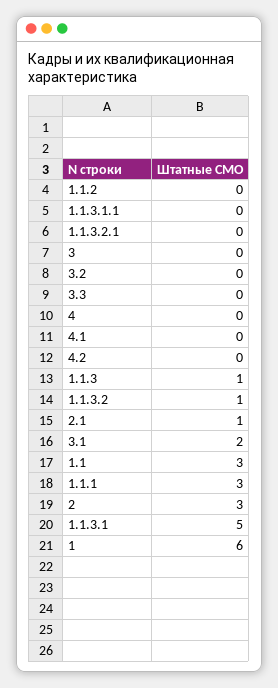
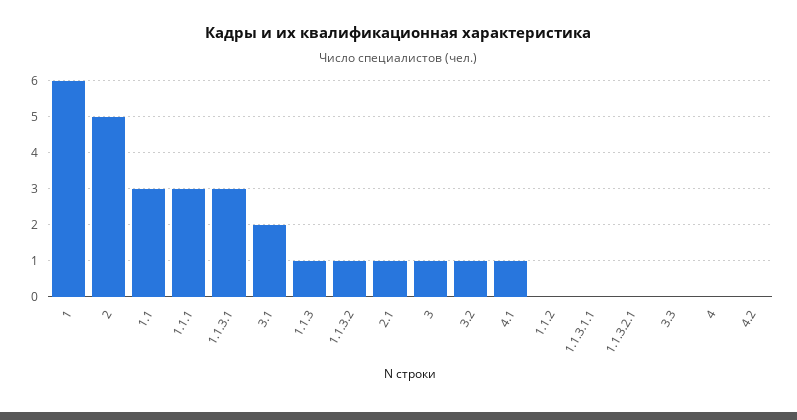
3: 0 -> 1
3.2: 0 -> 1
4.1: 0 -> 1
2: 3 -> 5
1.1.3.1: 5 -> 3

